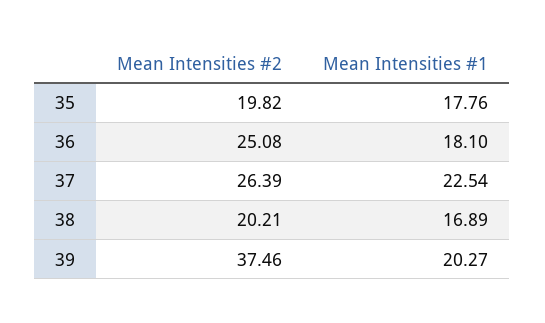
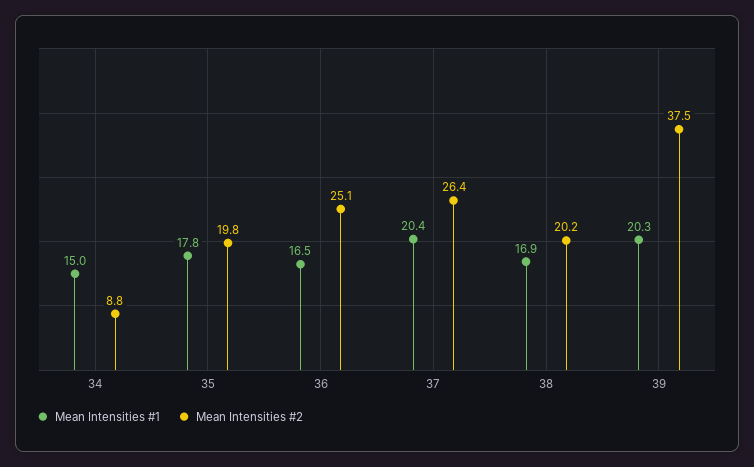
Mean Intensities #1, 36: 18.1 -> 16.5
Mean Intensities #1, 37: 22.54 -> 20.4
Mean Intensities #1, 34: none -> 15
Mean Intensities #2, 34: none -> 8.8

